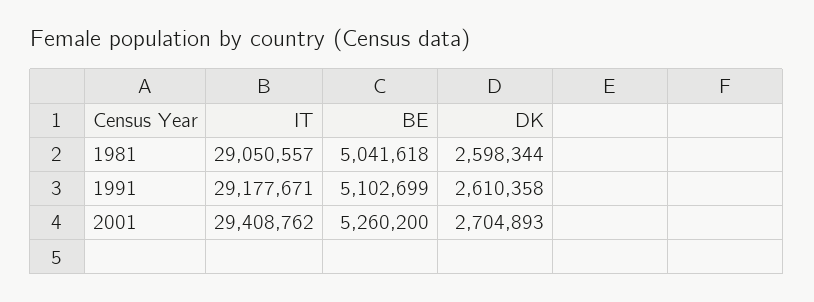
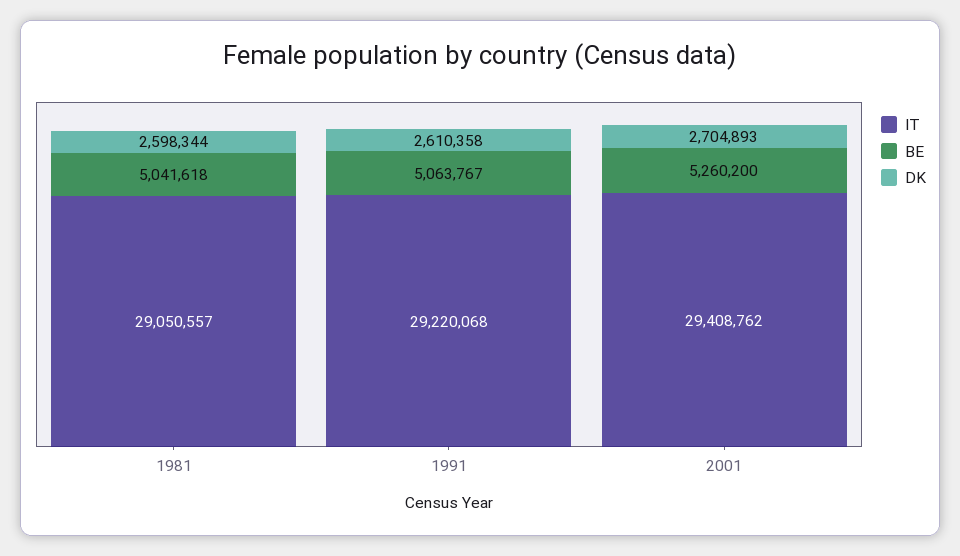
IT, 1991: 29177671 -> 29220068
BE, 1991: 5102699 -> 5063767

